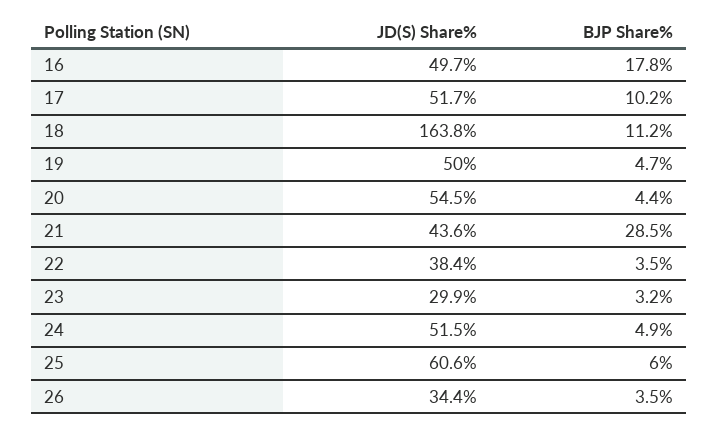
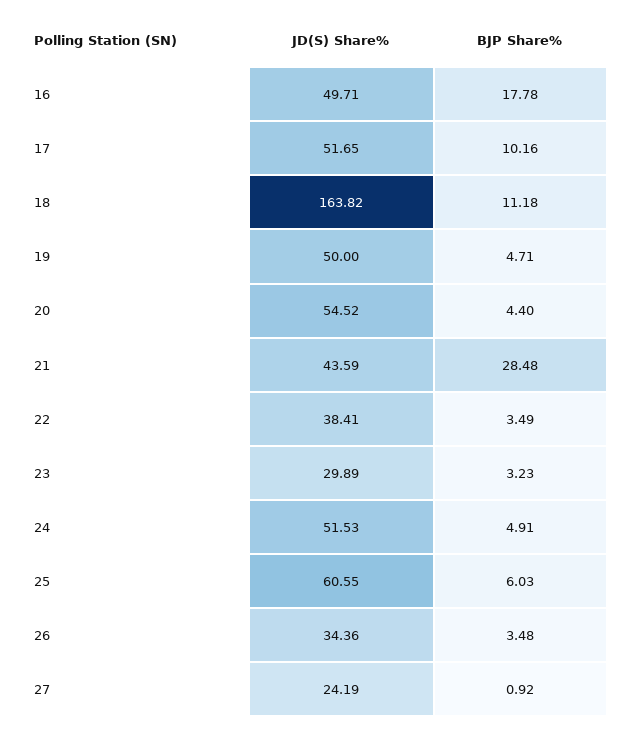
JD(S) Share%, 27: none -> 24.19
BJP Share%, 27: none -> 0.92

